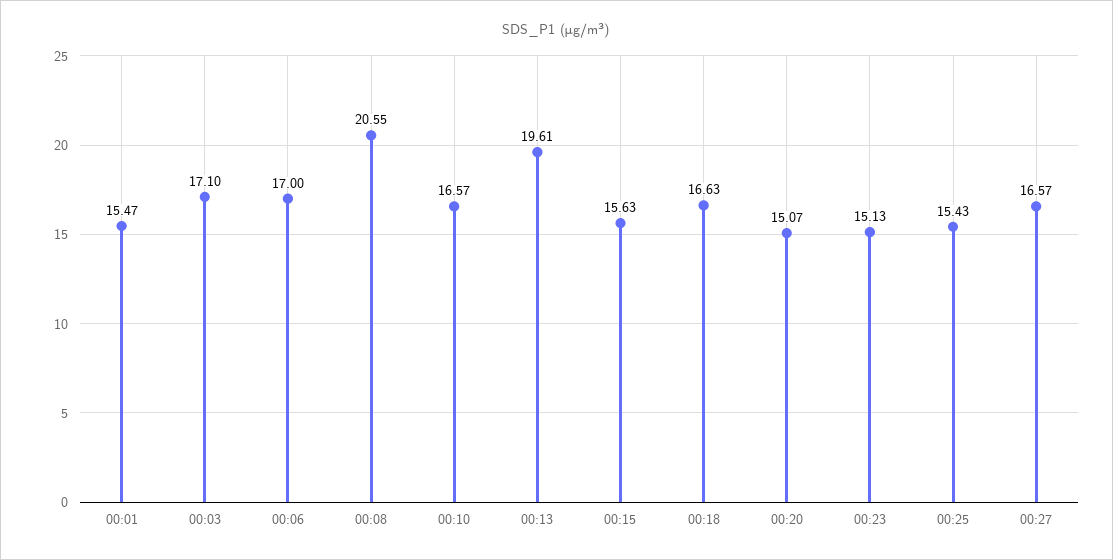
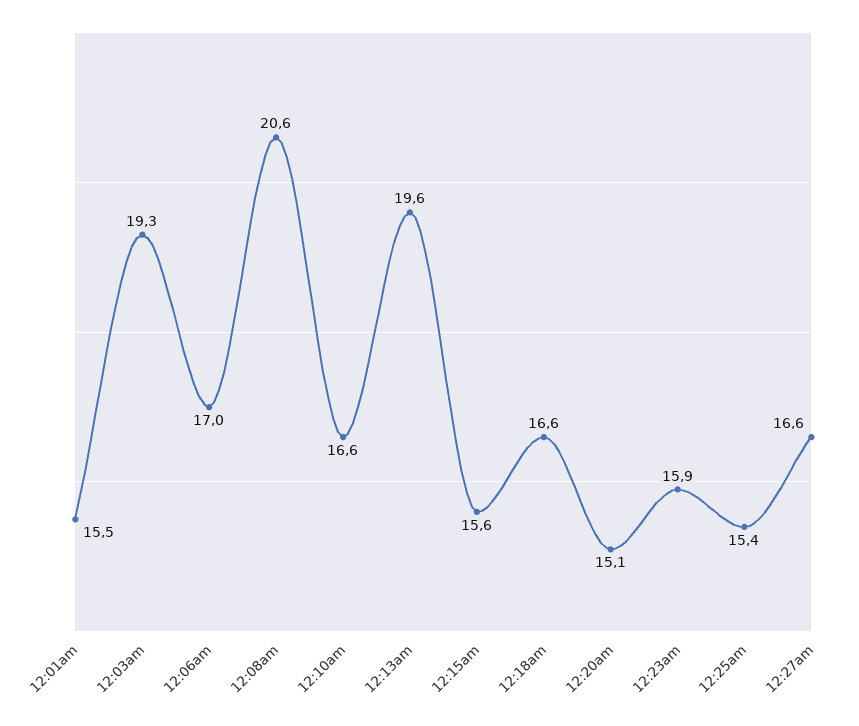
00:03: 17.1 -> 19.3
00:23: 15.13 -> 15.9

